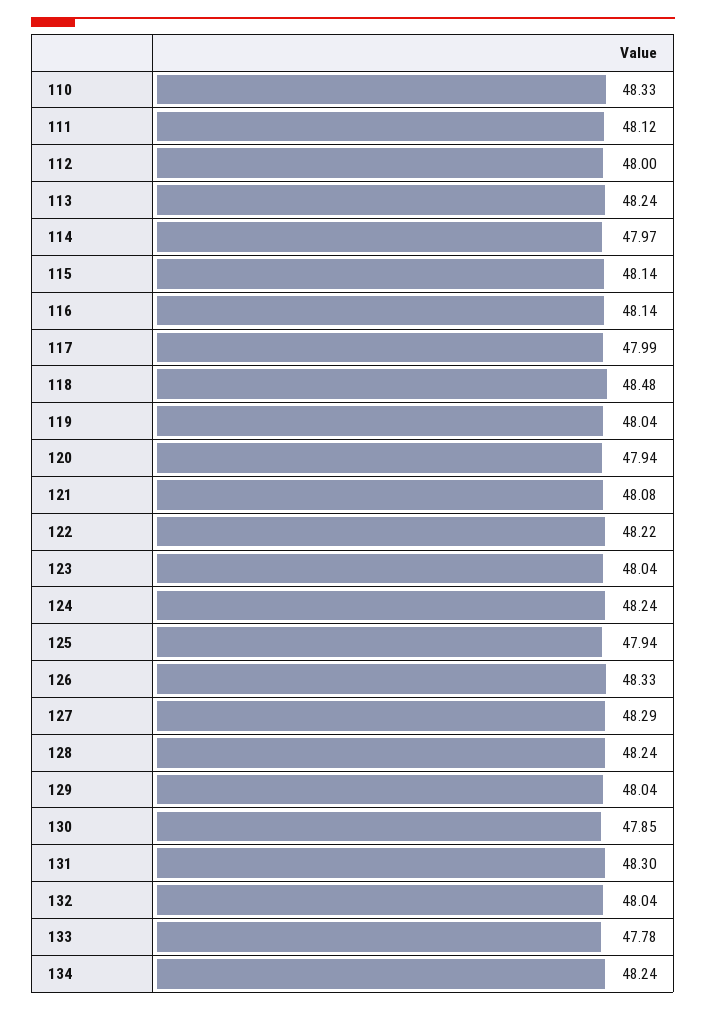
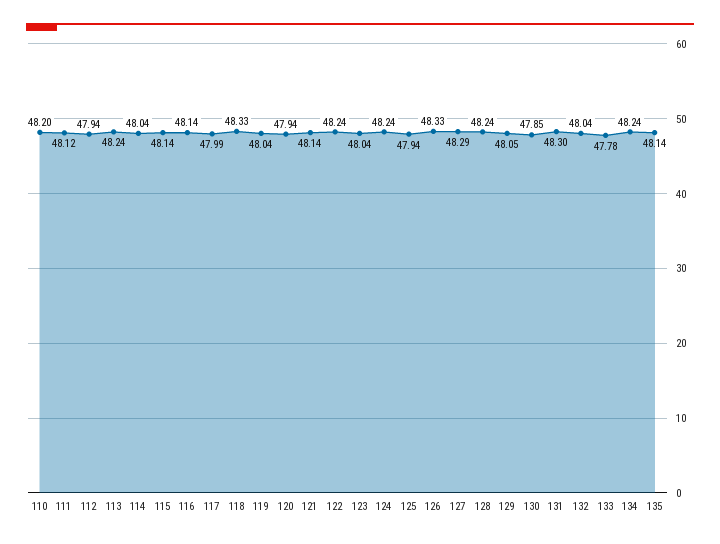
110: 48.33 -> 48.2
112: 48 -> 47.94
114: 47.97 -> 48.04
118: 48.48 -> 48.33
121: 48.08 -> 48.14
122: 48.22 -> 48.24
129: 48.04 -> 48.05
135: none -> 48.14

